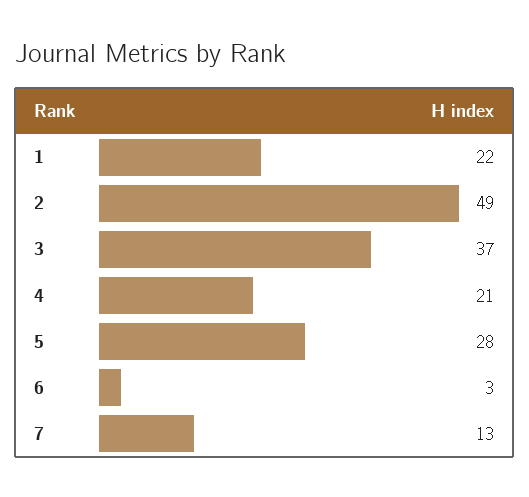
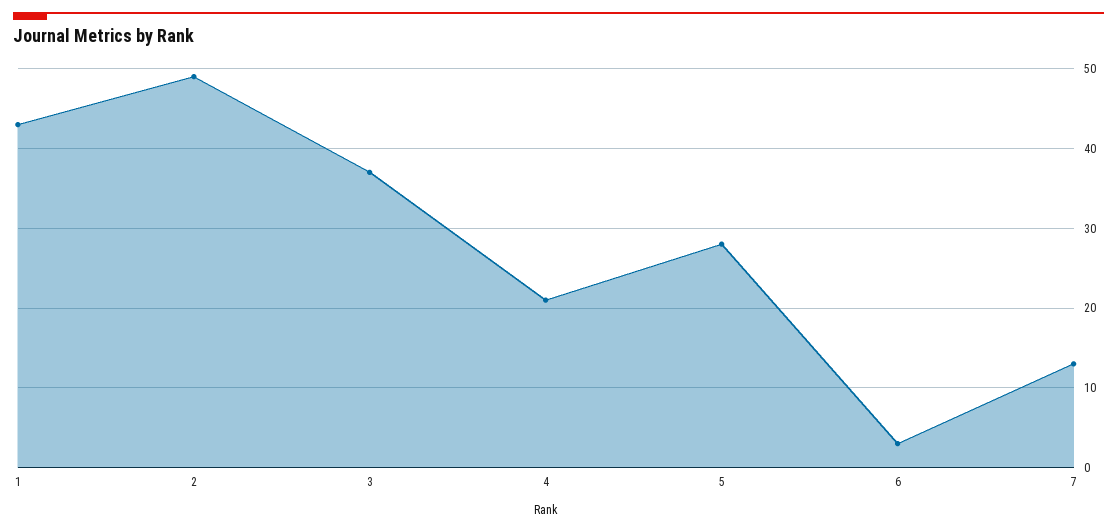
1: 22 -> 43

